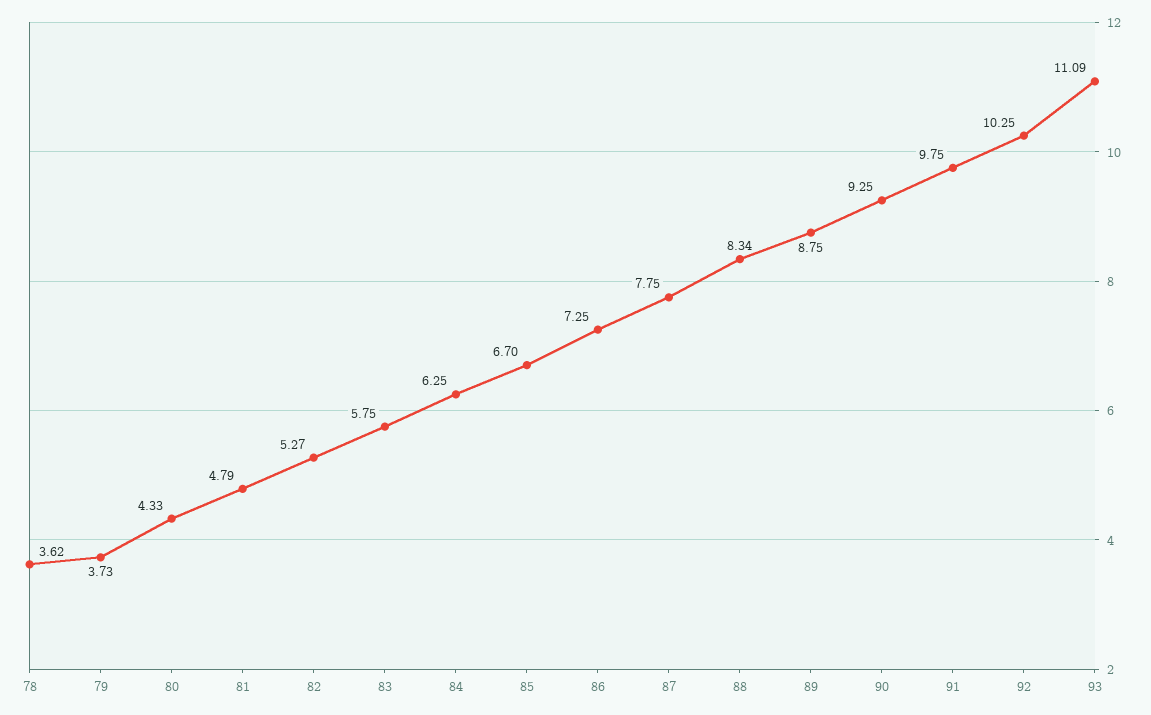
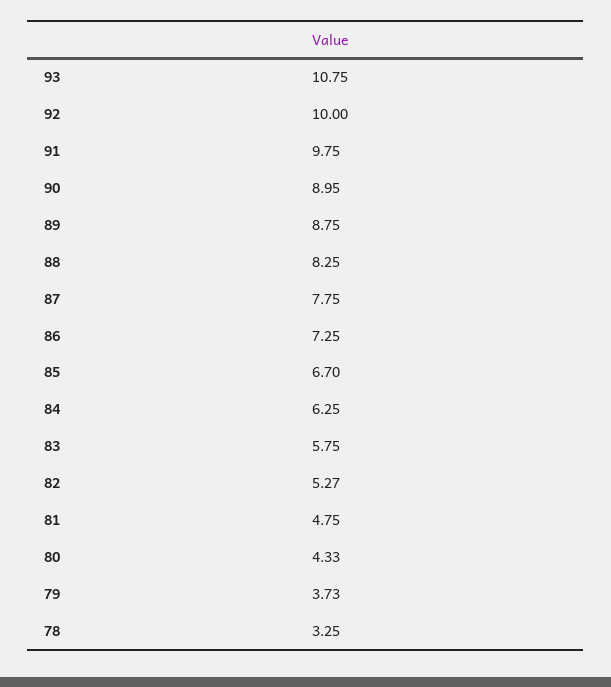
78: 3.62 -> 3.25
81: 4.79 -> 4.75
88: 8.34 -> 8.25
90: 9.25 -> 8.95
92: 10.25 -> 10
93: 11.09 -> 10.75

